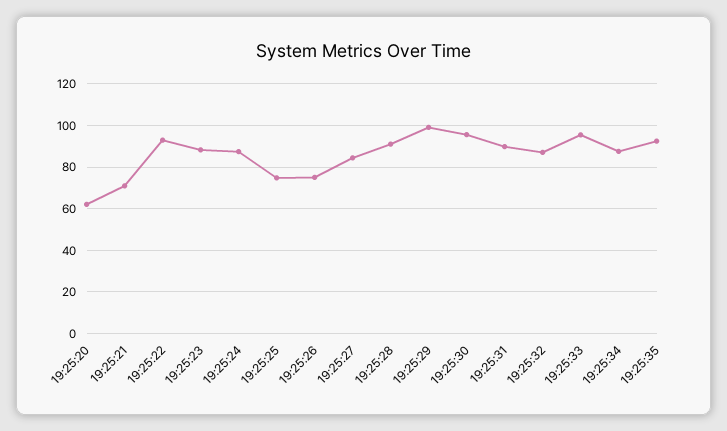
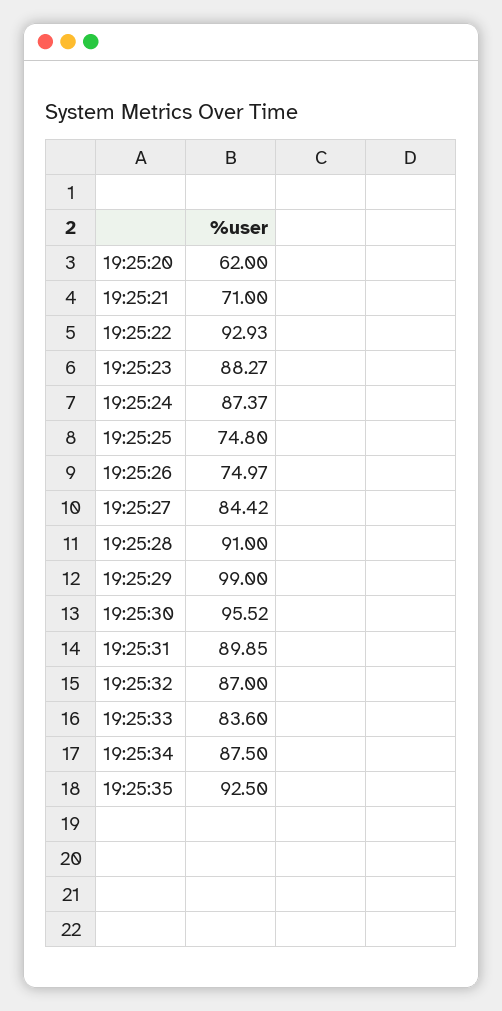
19:25:33: 95 -> 83.6

